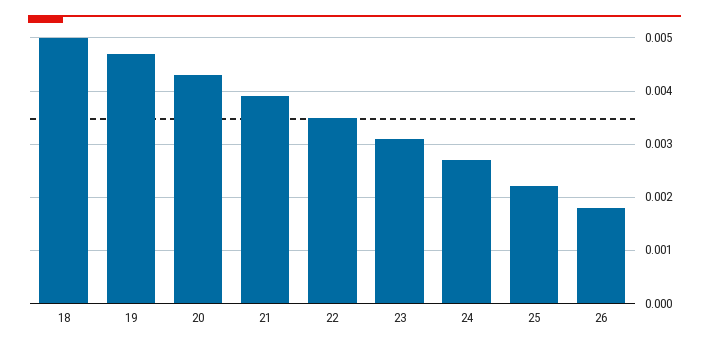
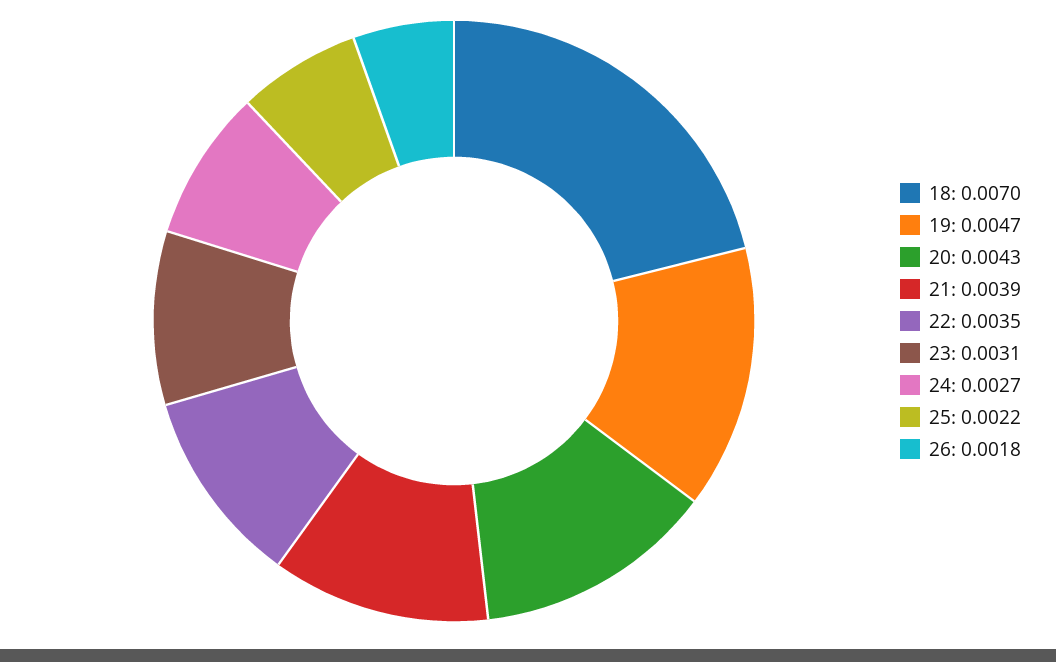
18: 0.005 -> 0.007

